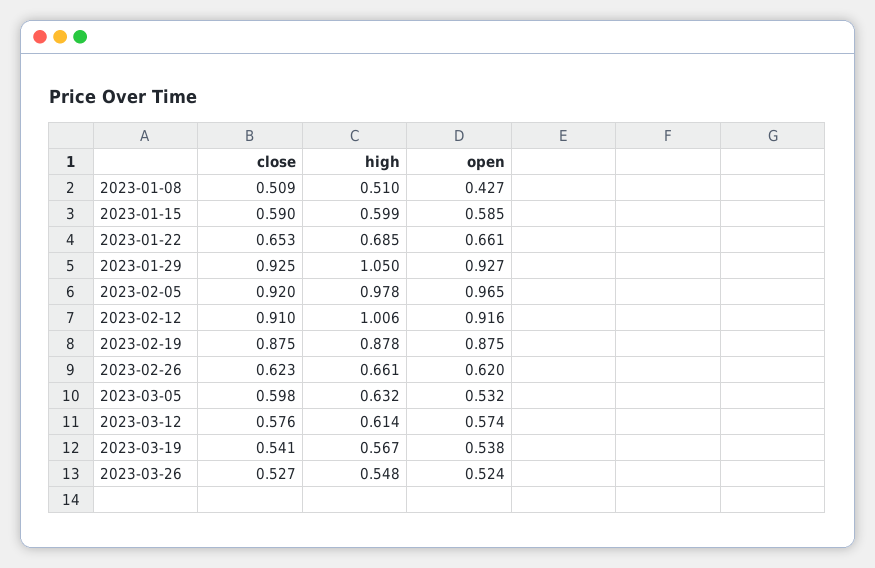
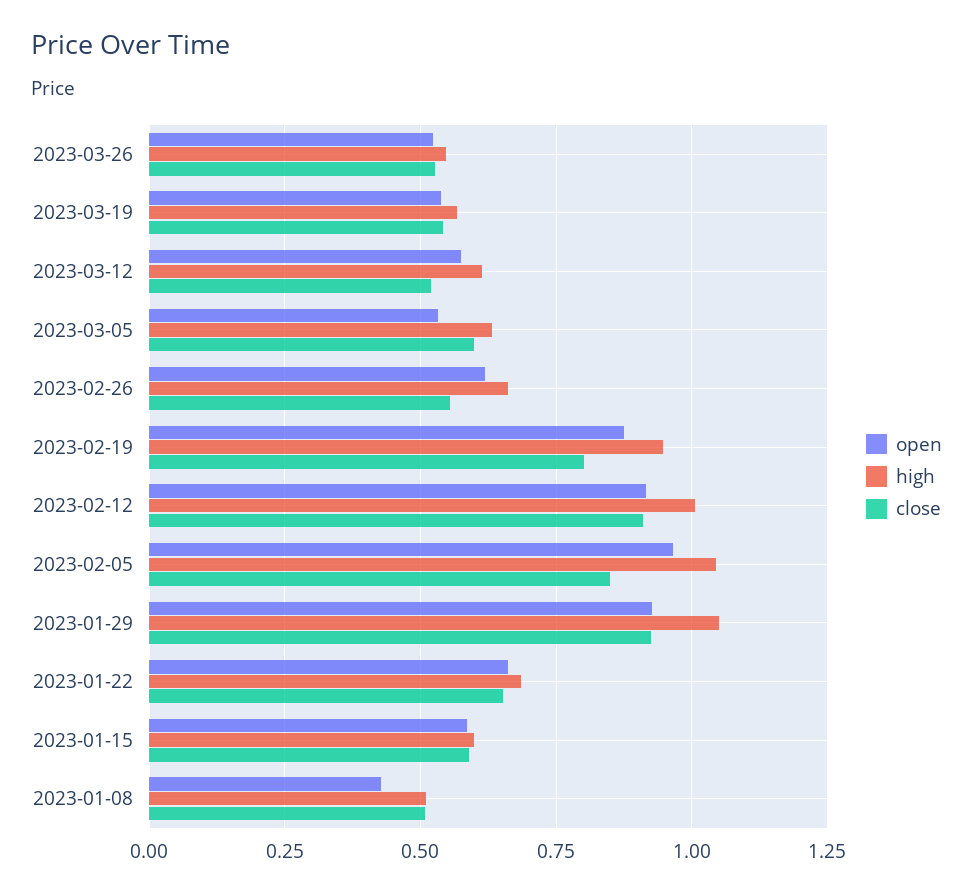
close, 2023-02-05: 0.92 -> 0.85
high, 2023-02-05: 0.978 -> 1.05
close, 2023-02-19: 0.875 -> 0.8
high, 2023-02-19: 0.878 -> 0.95
close, 2023-02-26: 0.623 -> 0.55
close, 2023-03-12: 0.576 -> 0.525

